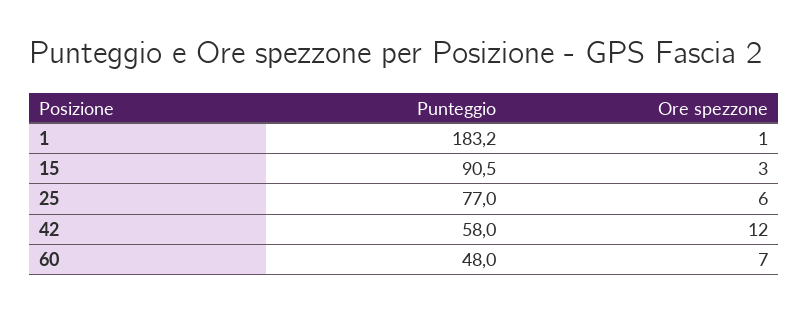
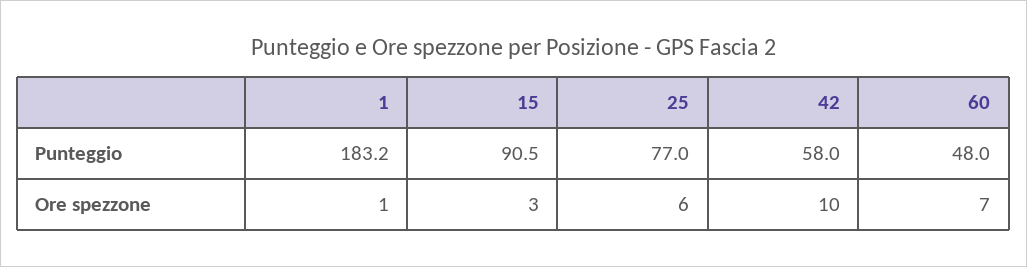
Ore spezzone, 42: 12 -> 10

